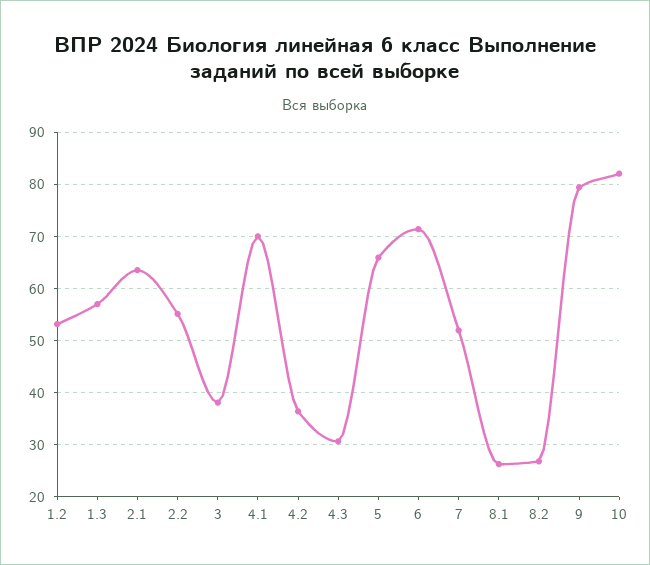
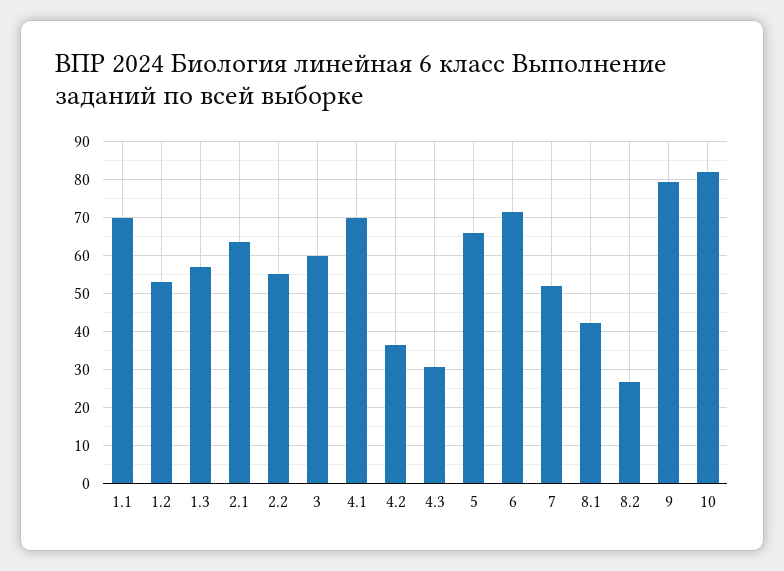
3: 38 -> 60
8.1: 26 -> 42
1.1: none -> 70

